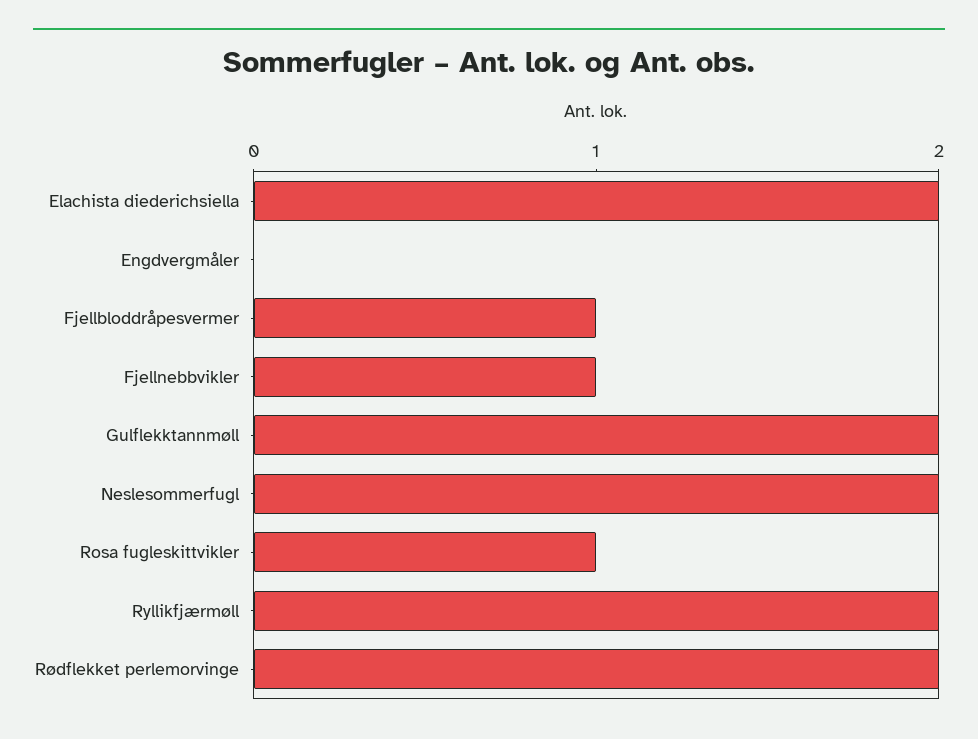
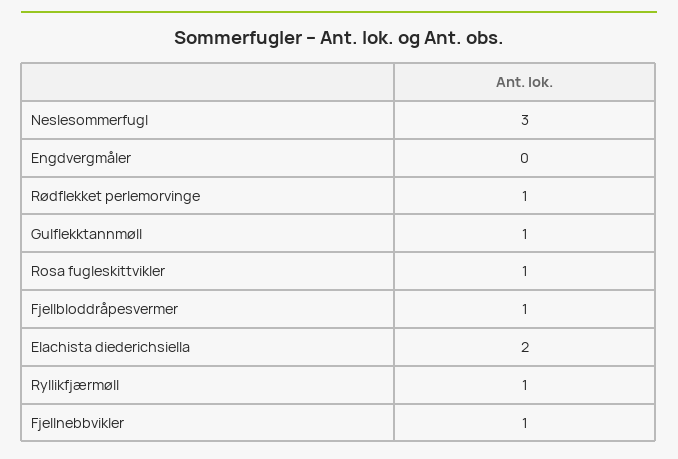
Gulflekktannmøll: 2 -> 1
Neslesommerfugl: 2 -> 3
Ryllikfjærmøll: 2 -> 1
Rødflekket perlemorvinge: 2 -> 1

